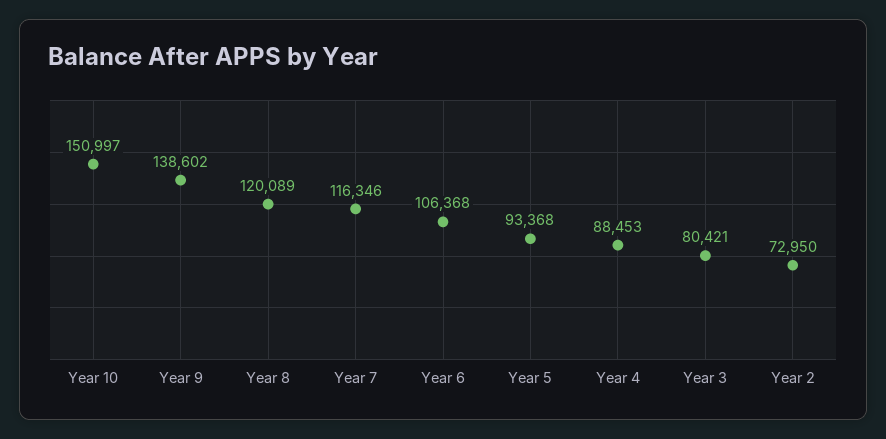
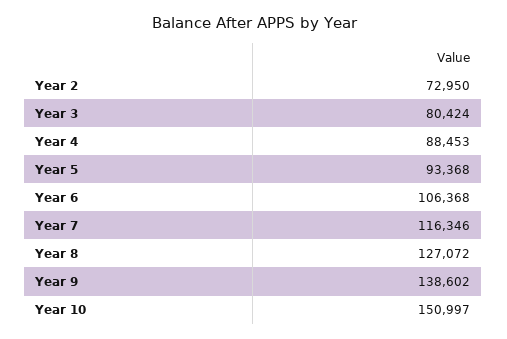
Year 8: 120089 -> 127072
Year 3: 80421 -> 80424

